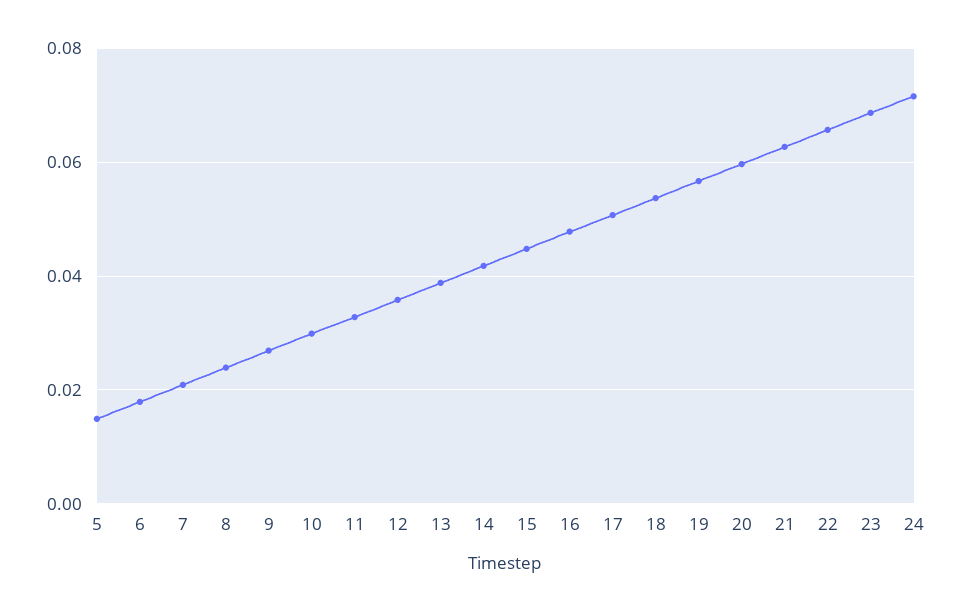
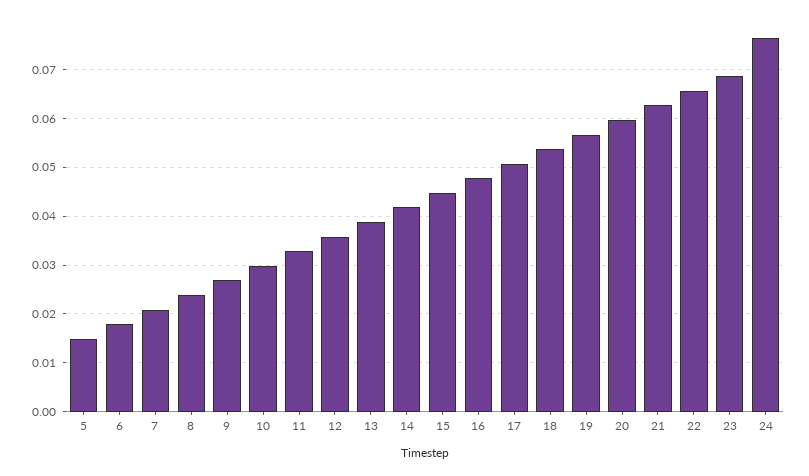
24: 0.072 -> 0.076

